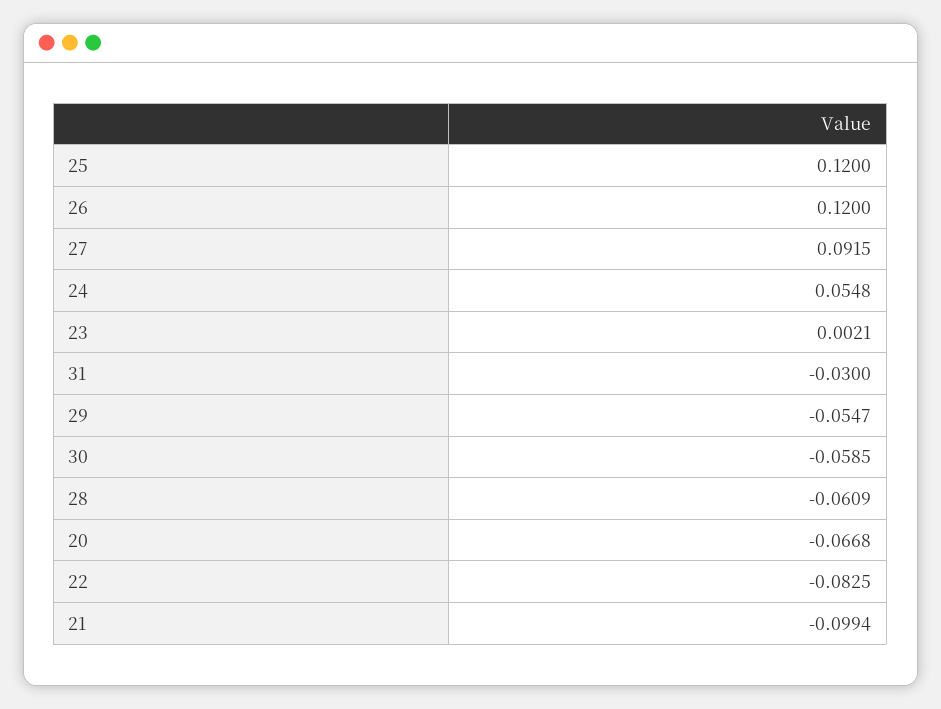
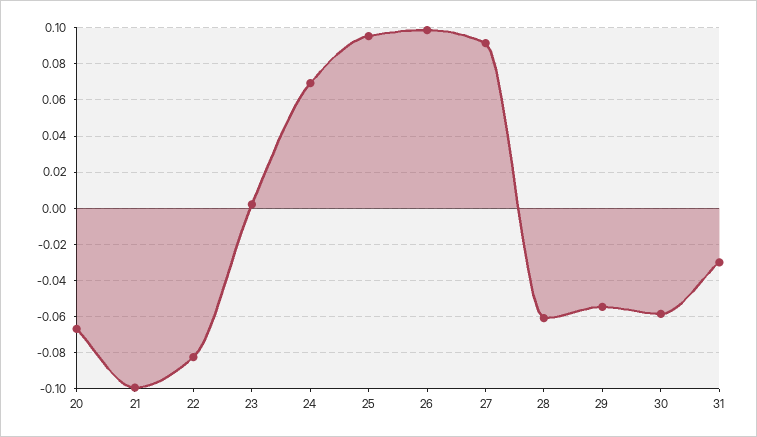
25: 0.12 -> 0.095
26: 0.12 -> 0.1
24: 0.0548 -> 0.07

